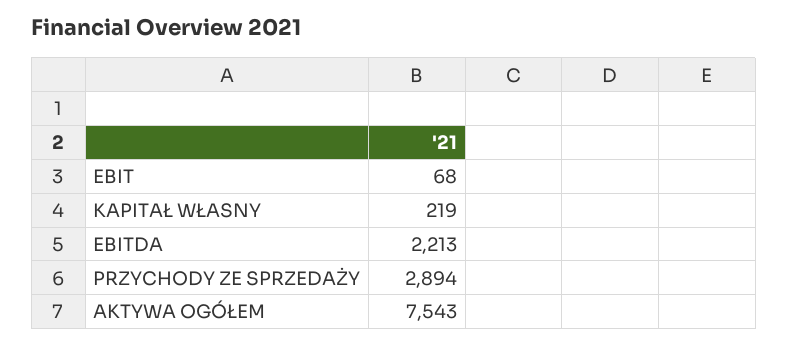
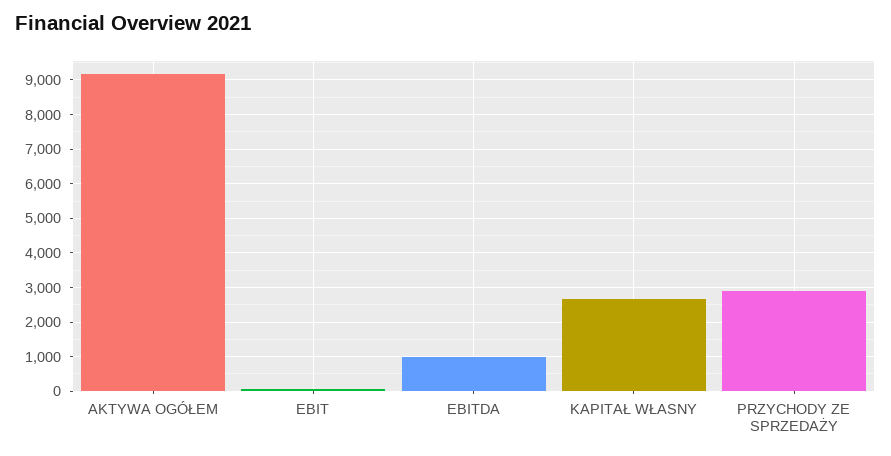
KAPITAŁ WŁASNY: 219 -> 2600
EBITDA: 2213 -> 1000
AKTYWA OGÓŁEM: 7543 -> 9200

